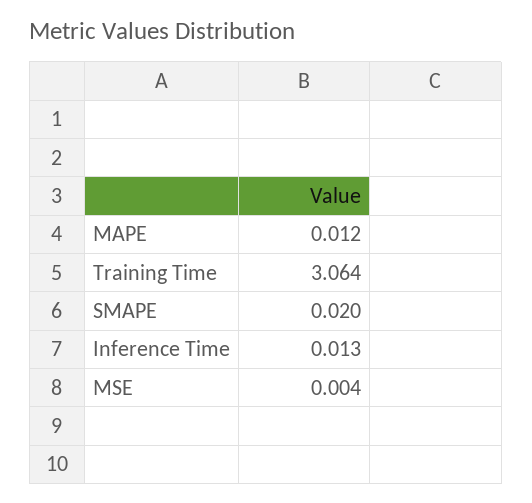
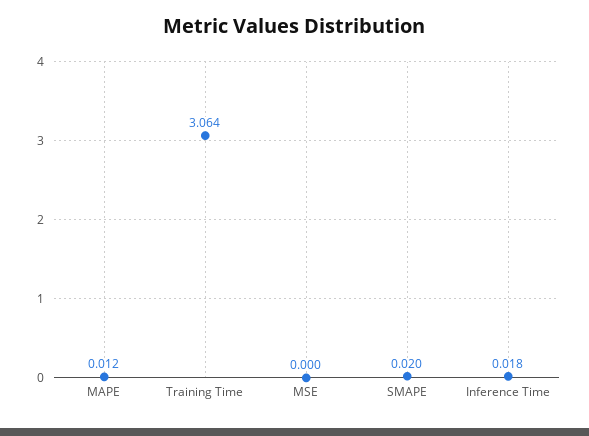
Inference Time: 0.013 -> 0.018
MSE: 0.004 -> 0

